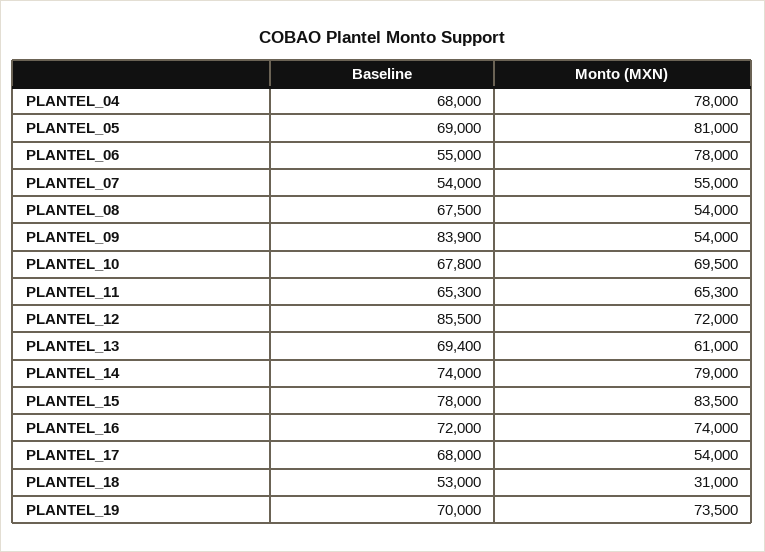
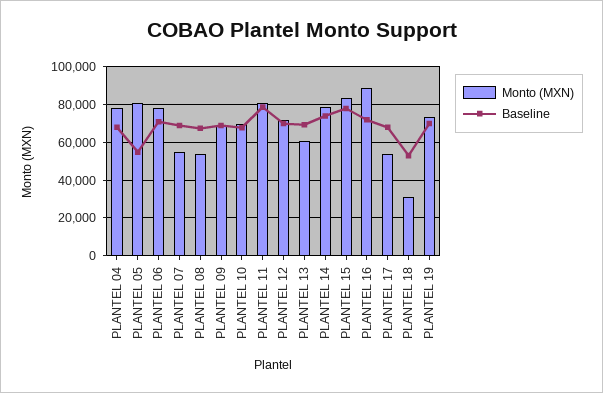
Baseline, PLANTEL_05: 69000 -> 55000
Baseline, PLANTEL_06: 55000 -> 70000
Baseline, PLANTEL_07: 54000 -> 70000
Baseline, PLANTEL_09: 83900 -> 70000
Monto (MXN), PLANTEL_09: 54000 -> 70000
Baseline, PLANTEL_11: 65300 -> 80000
Monto (MXN), PLANTEL_11: 65300 -> 80000
Baseline, PLANTEL_12: 85500 -> 70000
Monto (MXN), PLANTEL_16: 74000 -> 90000

